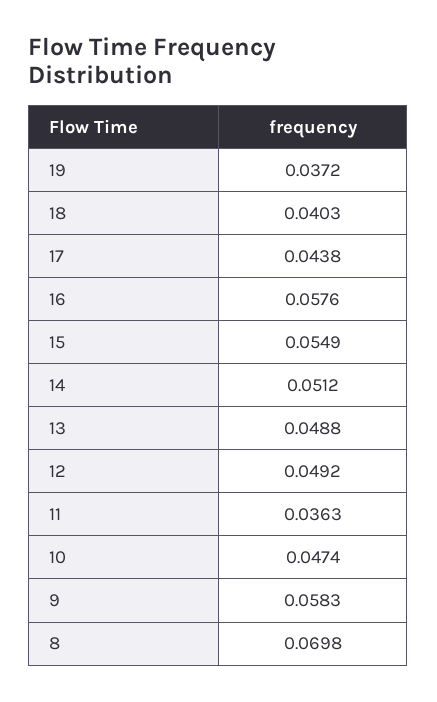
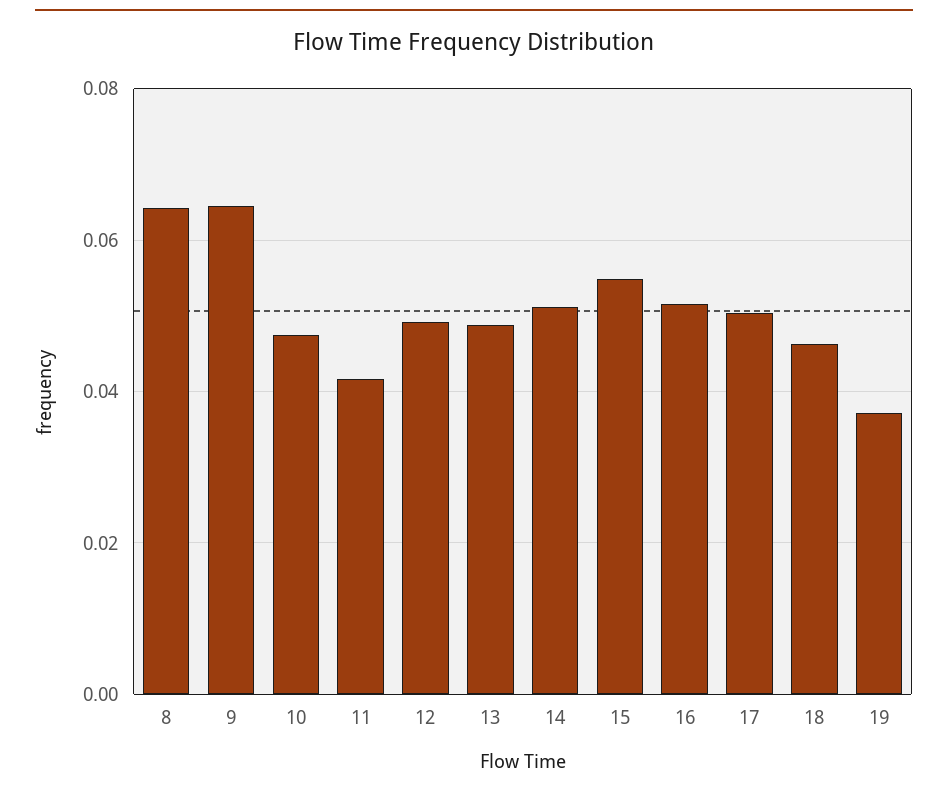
18: 0.0403 -> 0.046
17: 0.0438 -> 0.05
16: 0.0576 -> 0.052
11: 0.0363 -> 0.042
9: 0.0583 -> 0.064
8: 0.0698 -> 0.064

